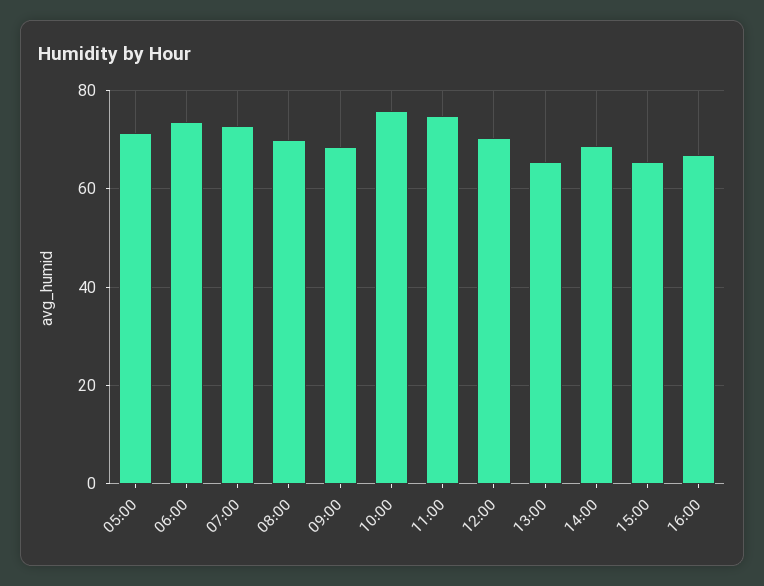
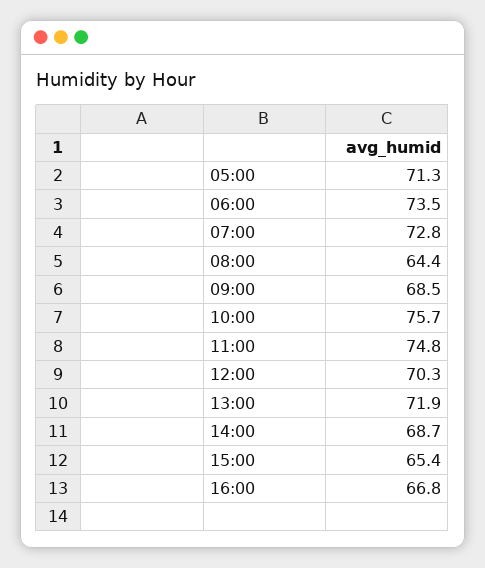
08:00: 70 -> 64.4
13:00: 66 -> 71.9

